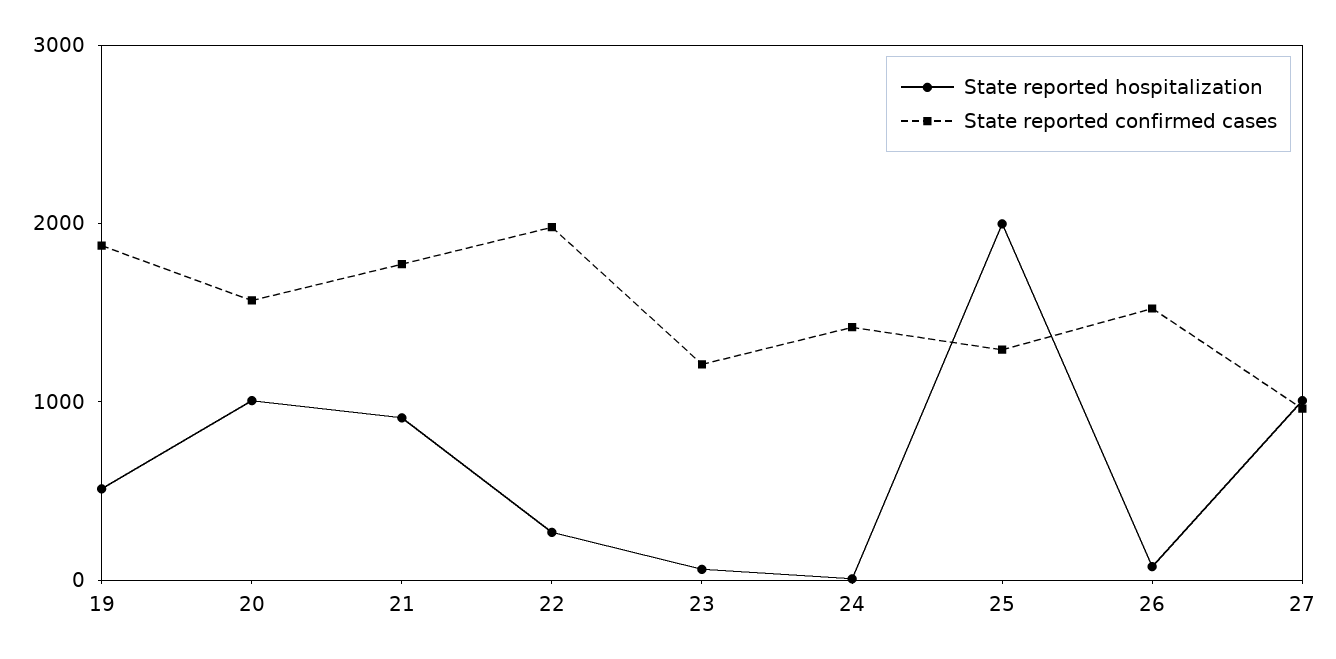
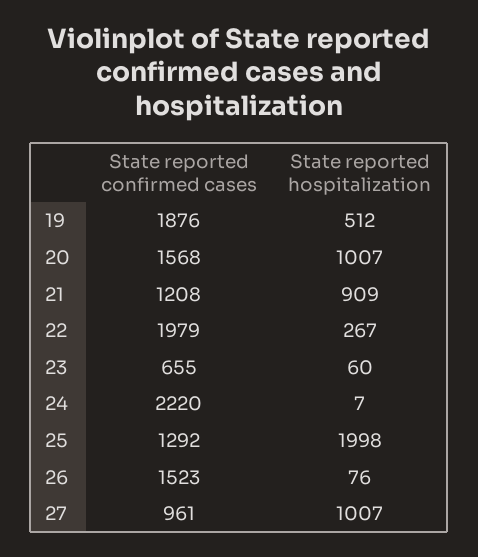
State reported confirmed cases, 21: 1800 -> 1208
State reported confirmed cases, 23: 1200 -> 655
State reported confirmed cases, 24: 1400 -> 2220

